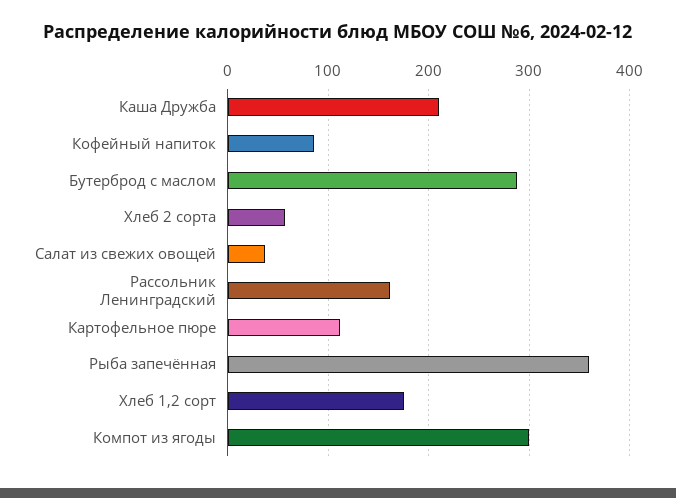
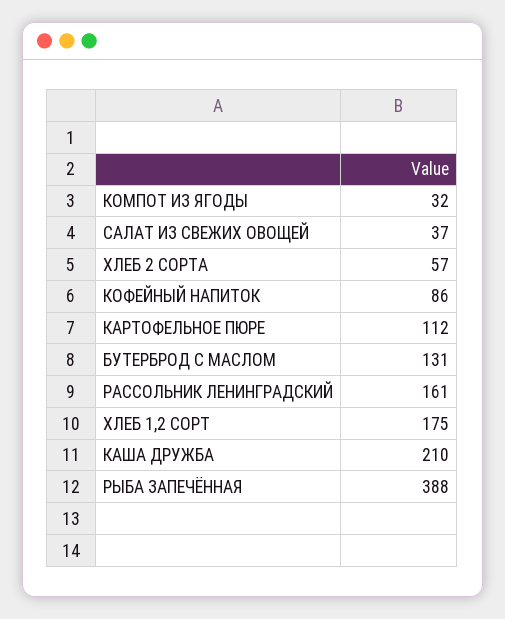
Бутерброд с маслом: 290 -> 131
Рыба запечённая: 360 -> 388
Компот из ягоды: 300 -> 32

